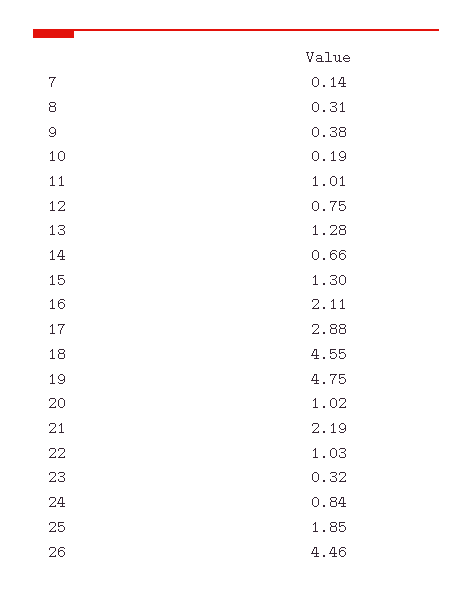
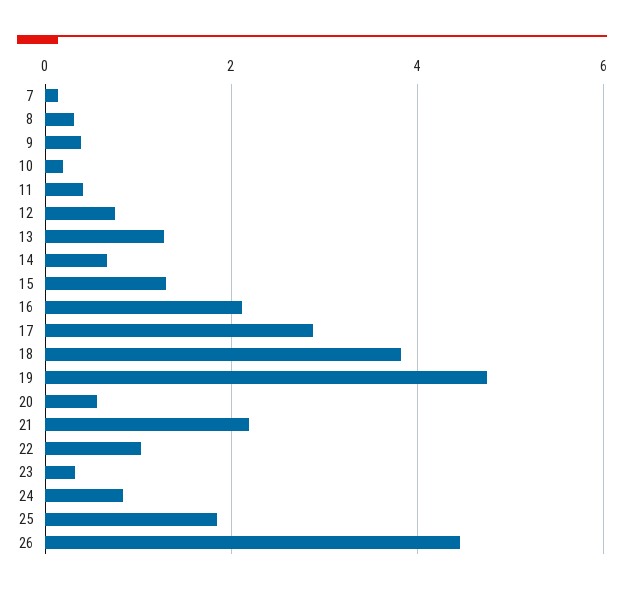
11: 1.01 -> 0.4
18: 4.55 -> 3.8
20: 1.02 -> 0.6

